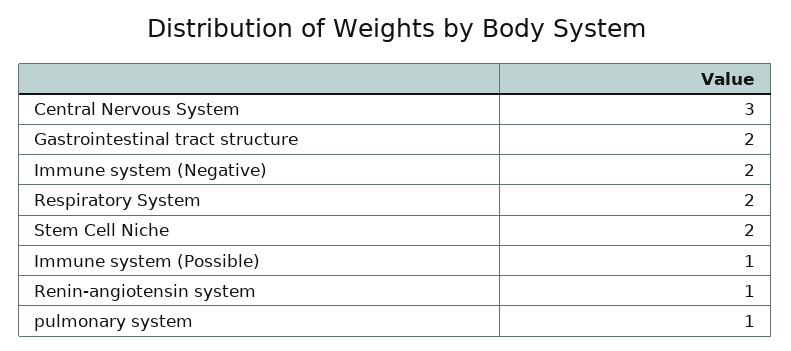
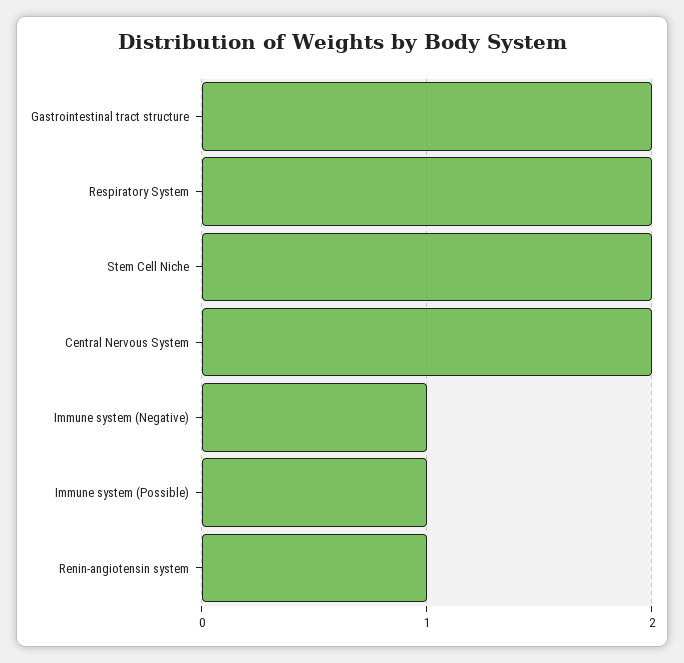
Central Nervous System: 3 -> 2
Immune system (Negative): 2 -> 1
pulmonary system: 1 -> none

